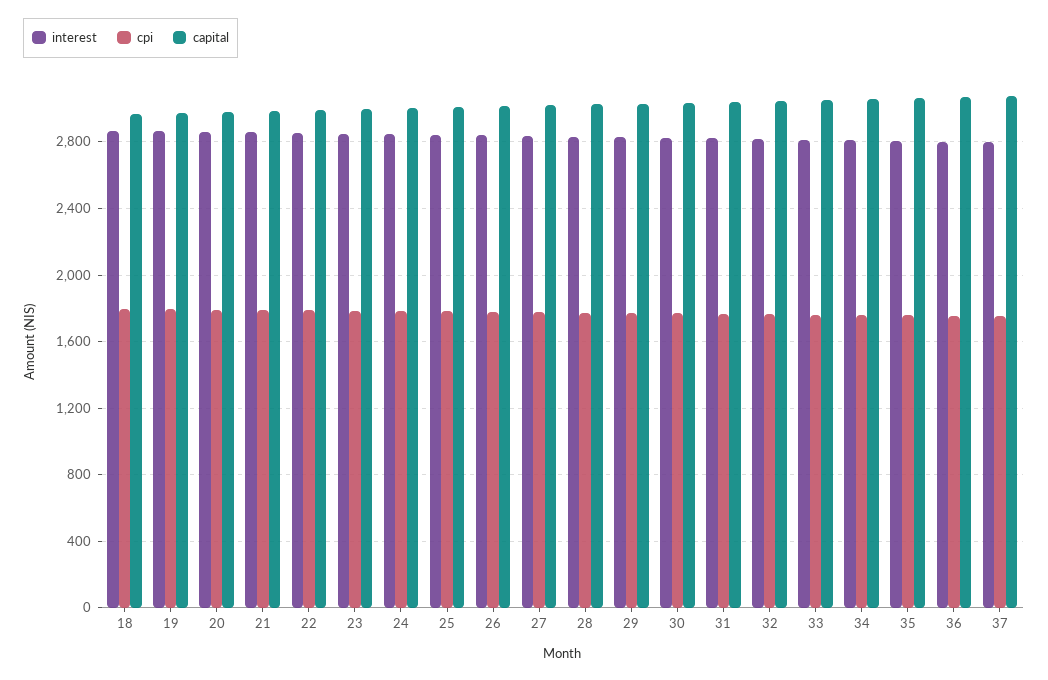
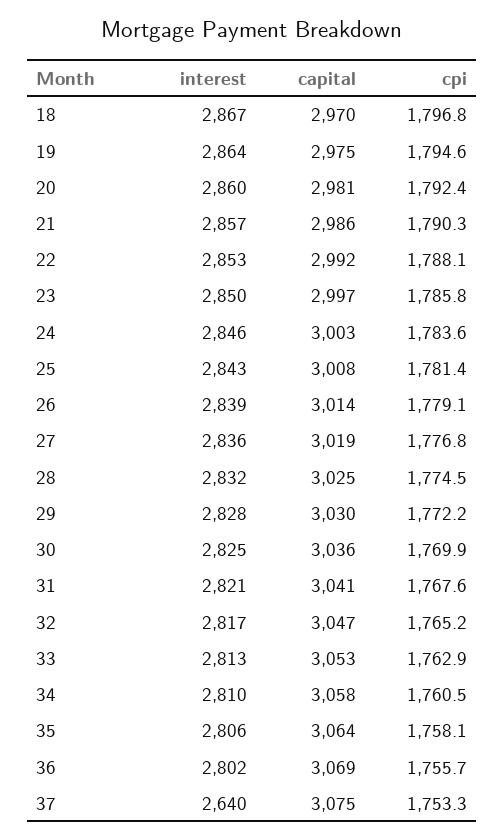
interest, 37: 2800 -> 2640

